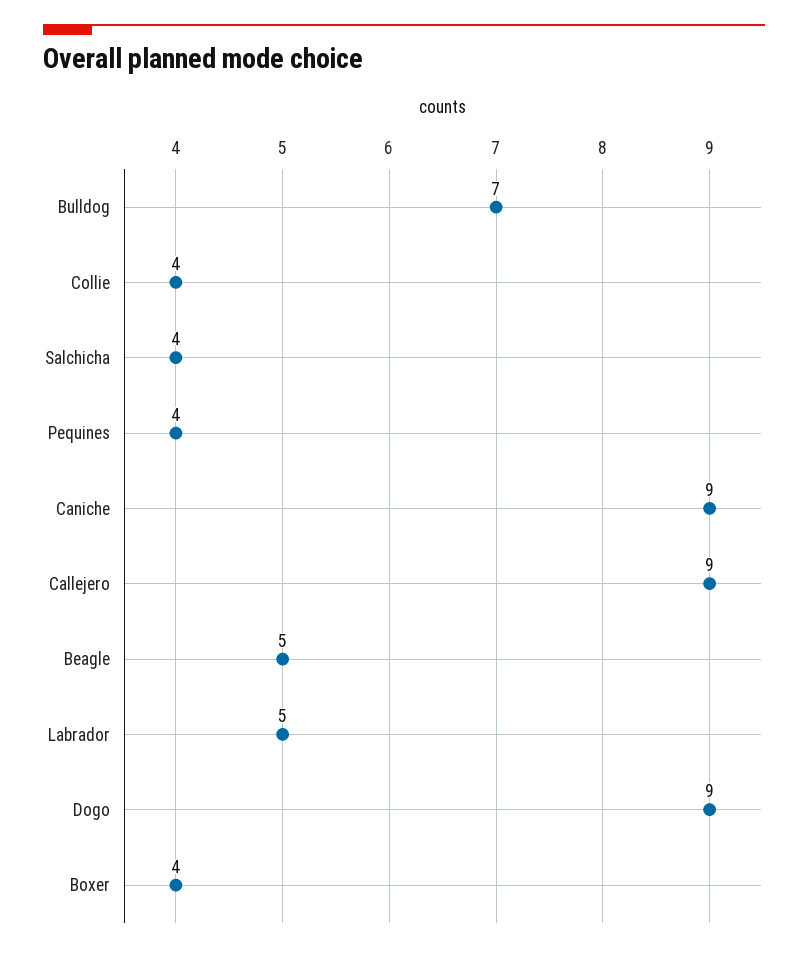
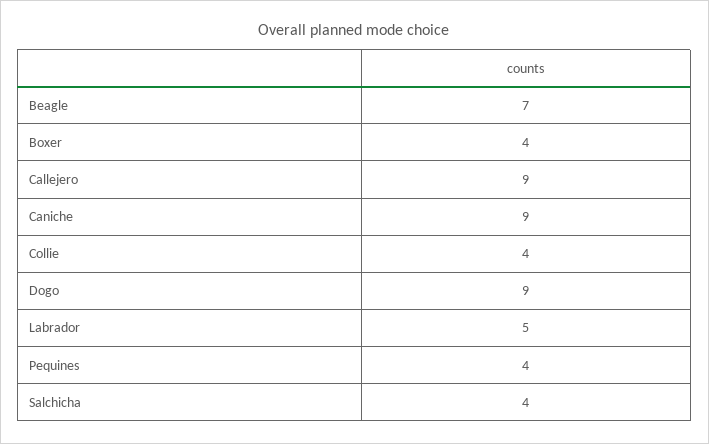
Bulldog: 7 -> none
Beagle: 5 -> 7

